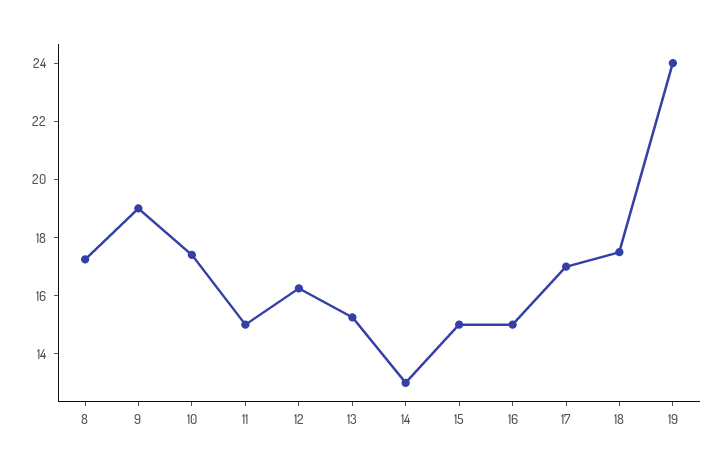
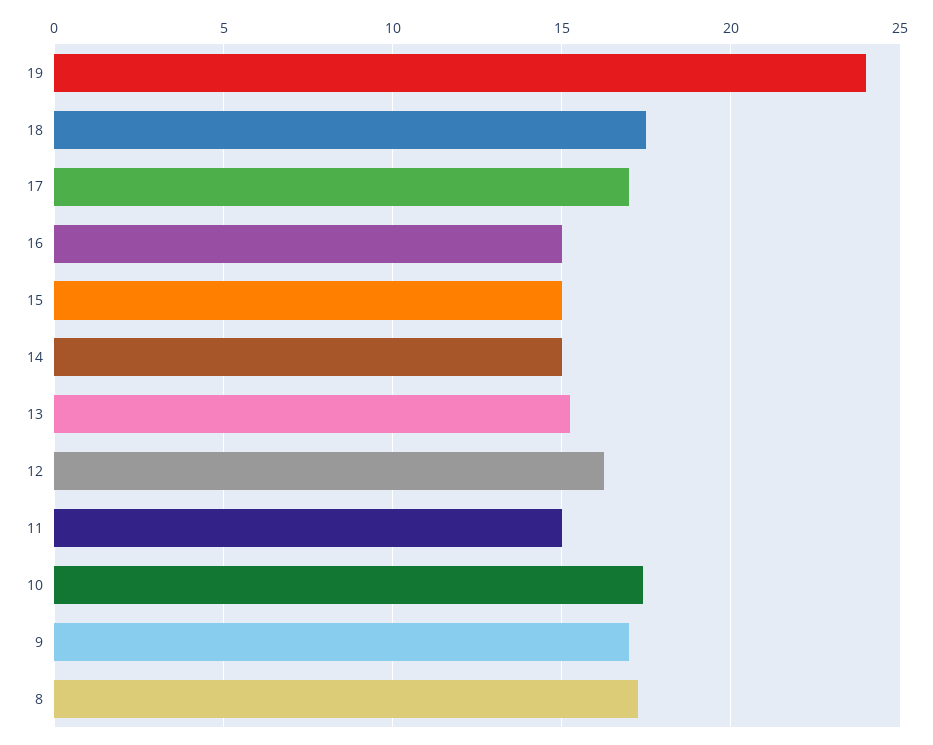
9: 19 -> 17
14: 13 -> 15

